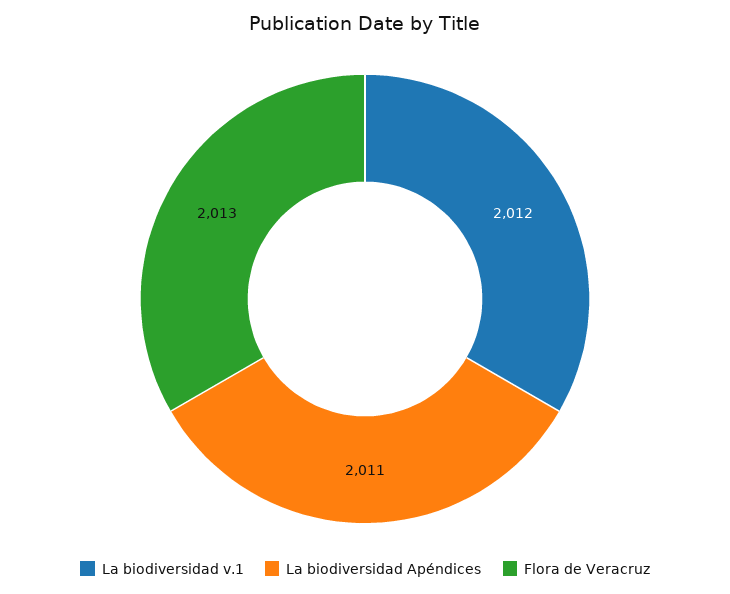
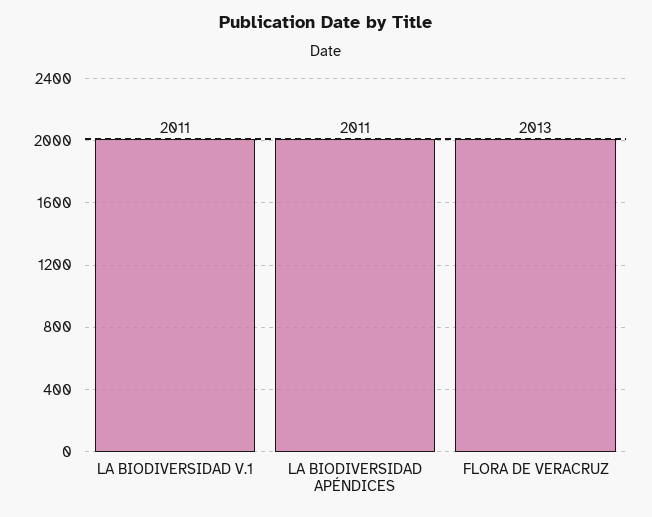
La biodiversidad v.1: 2012 -> 2011

